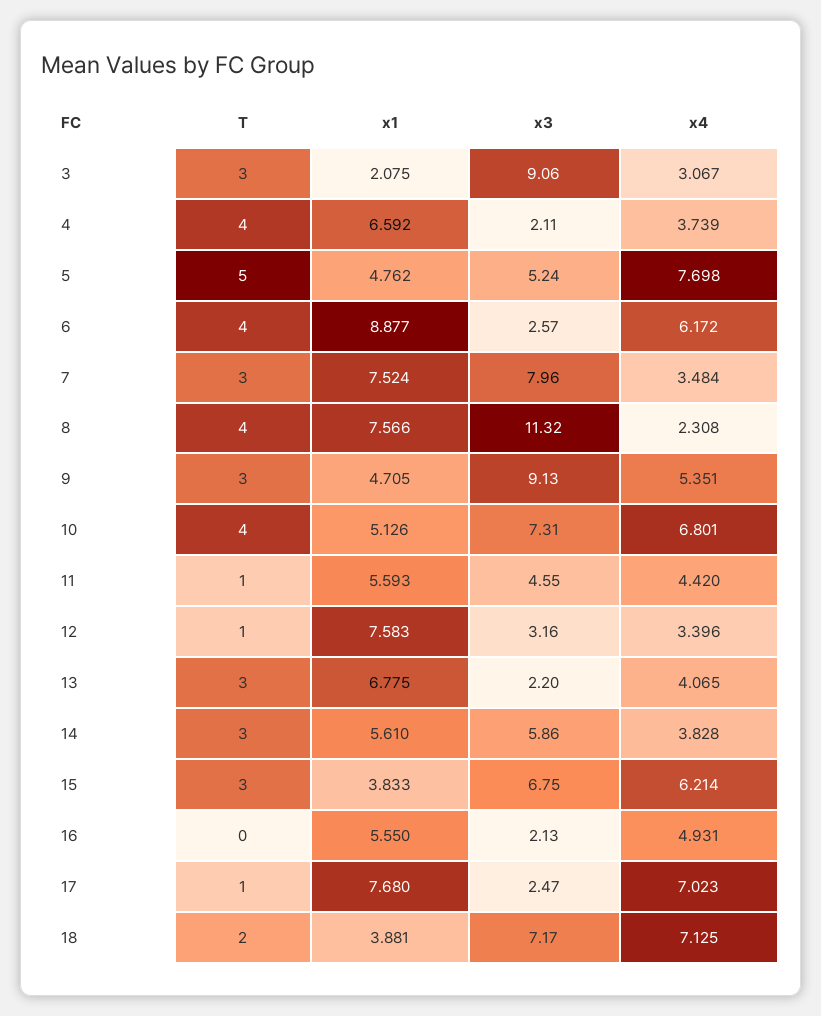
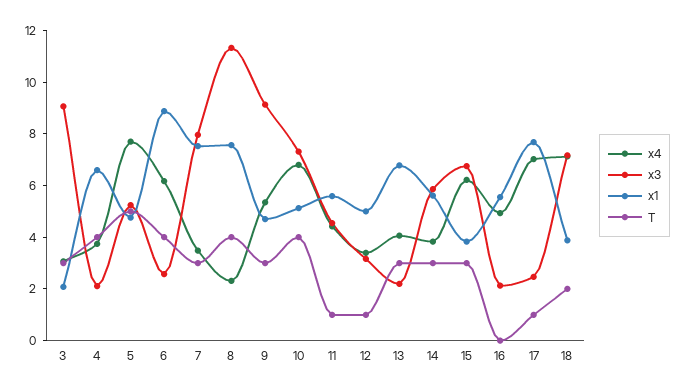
x1, 12: 7.583 -> 5

